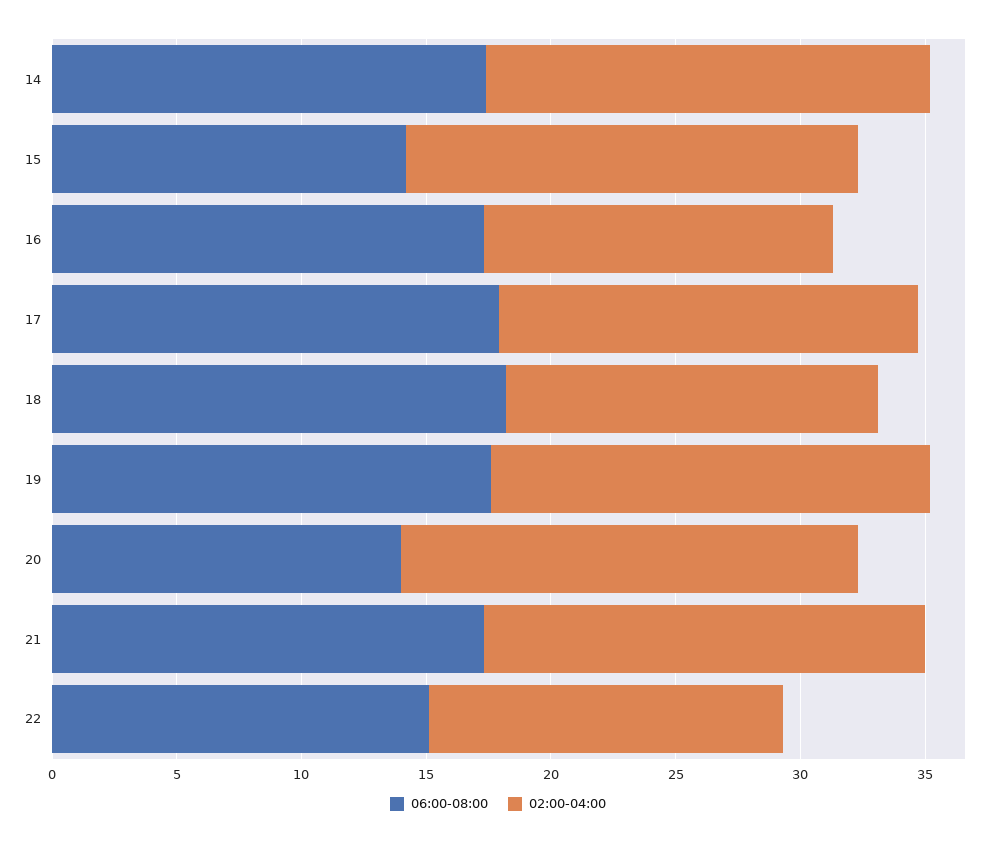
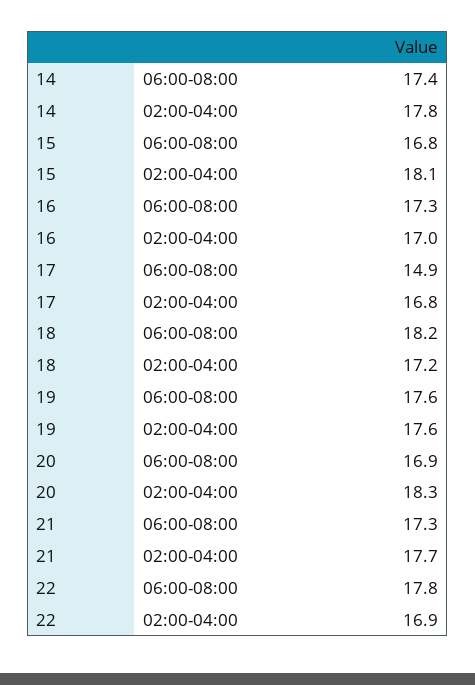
06:00-08:00, 15: 14 -> 16.8
02:00-04:00, 16: 14 -> 17
06:00-08:00, 17: 18 -> 14.9
02:00-04:00, 18: 15 -> 17.2
06:00-08:00, 20: 14 -> 16.9
06:00-08:00, 22: 15 -> 17.8
02:00-04:00, 22: 14 -> 16.9

